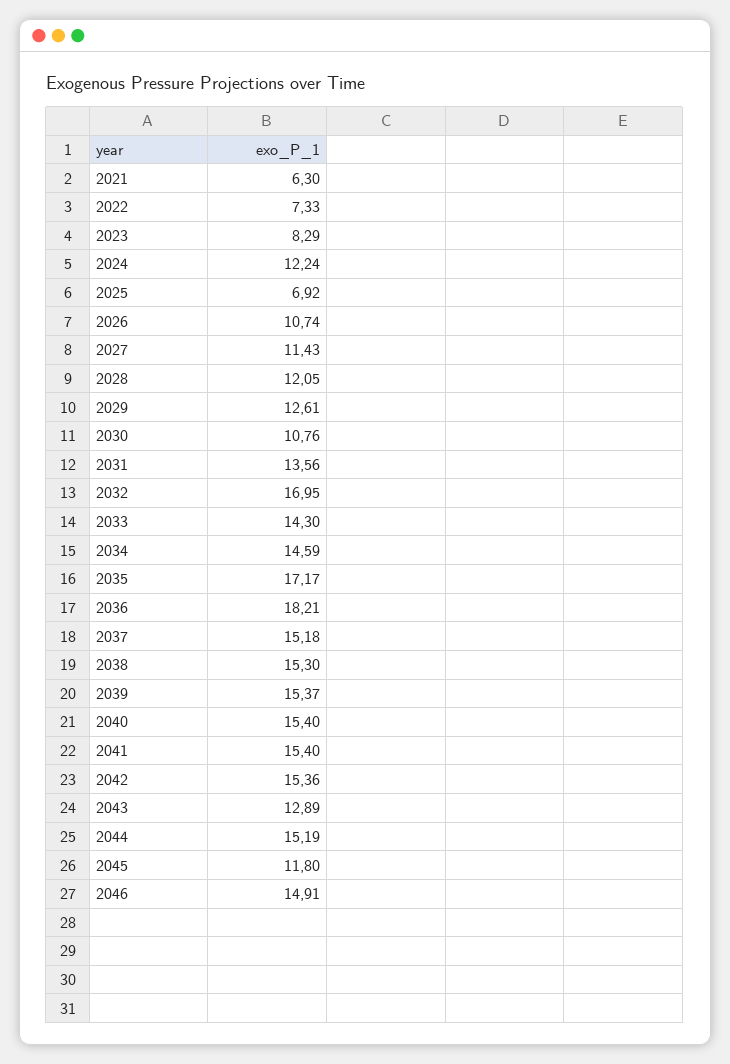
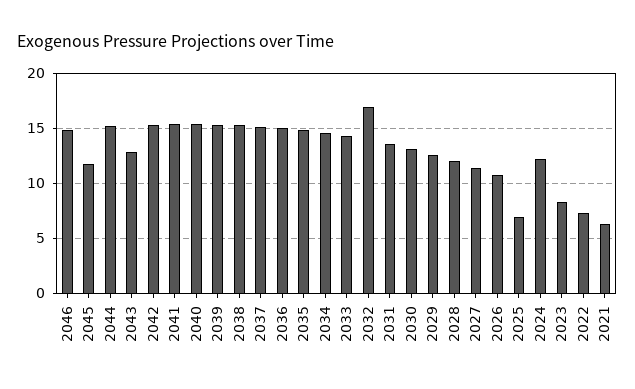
2030: 10.76 -> 13
2035: 17.17 -> 15
2036: 18.21 -> 15

